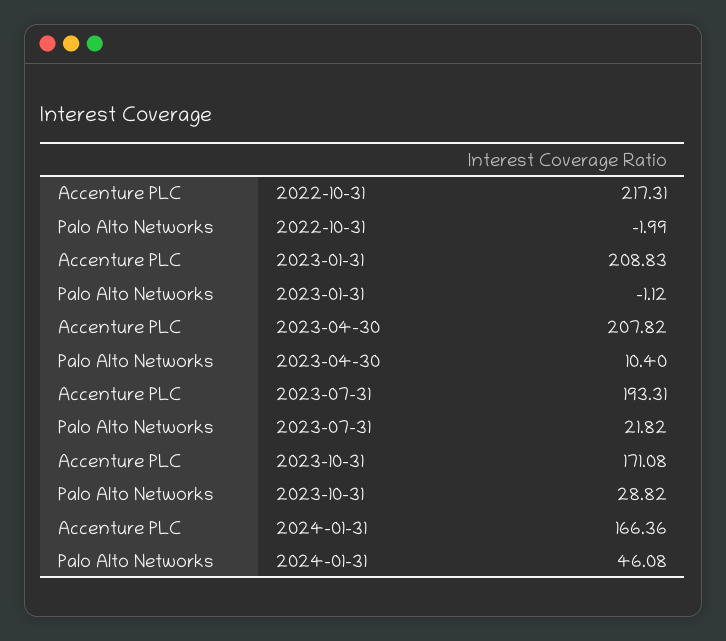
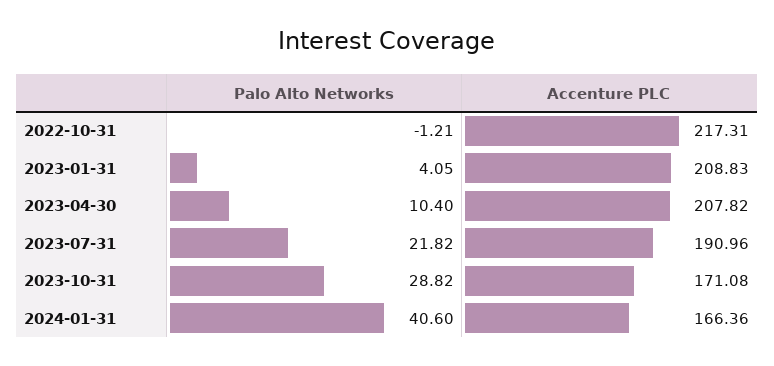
Palo Alto Networks, 2022-10-31: -1.99 -> -1.21
Palo Alto Networks, 2023-01-31: -1.12 -> 4.05
Accenture PLC, 2023-07-31: 193.31 -> 190.96
Palo Alto Networks, 2024-01-31: 46.08 -> 40.6

